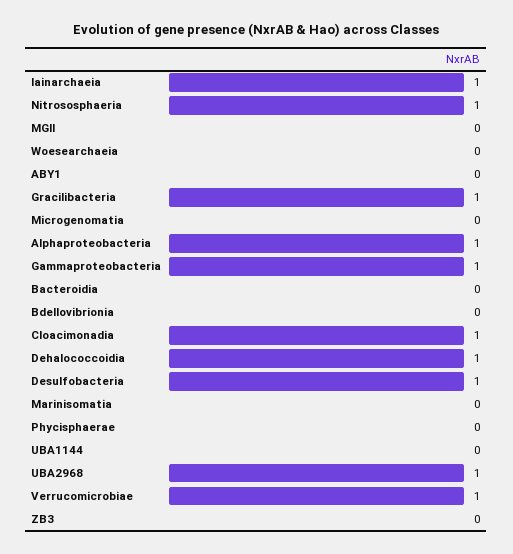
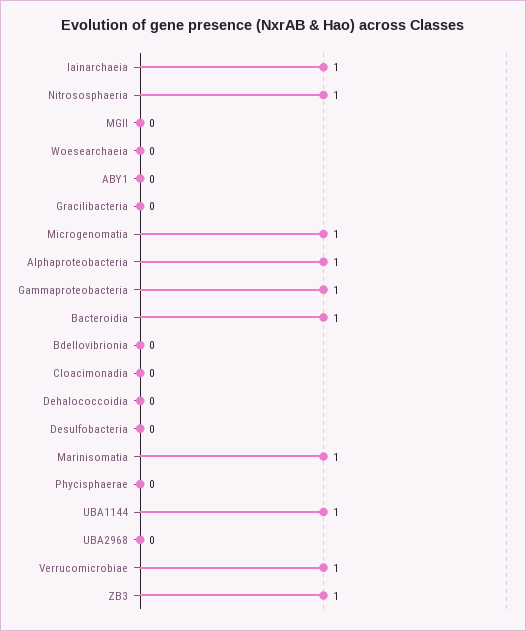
Gracilibacteria: 1 -> 0
Microgenomatia: 0 -> 1
Bacteroidia: 0 -> 1
Cloacimonadia: 1 -> 0
Dehalococcoidia: 1 -> 0
Desulfobacteria: 1 -> 0
Marinisomatia: 0 -> 1
UBA1144: 0 -> 1
UBA2968: 1 -> 0
ZB3: 0 -> 1

